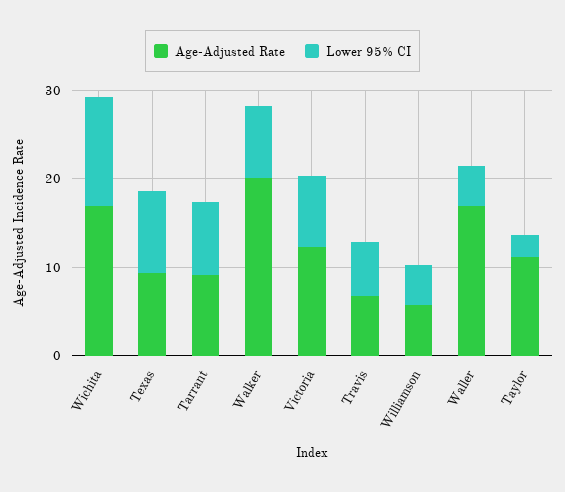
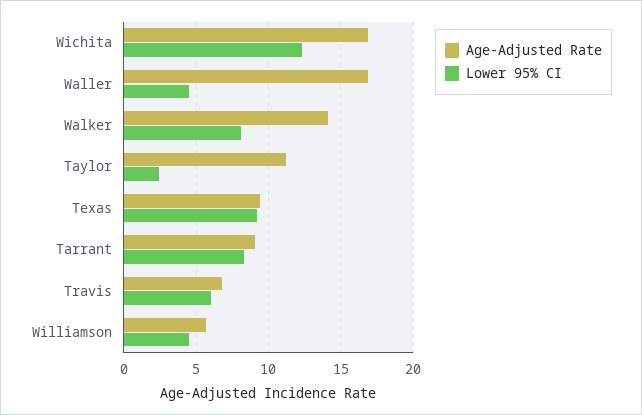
Age-Adjusted Rate, Walker: 20 -> 14
Age-Adjusted Rate, Victoria: 12 -> none
Lower 95% CI, Victoria: 8 -> none

